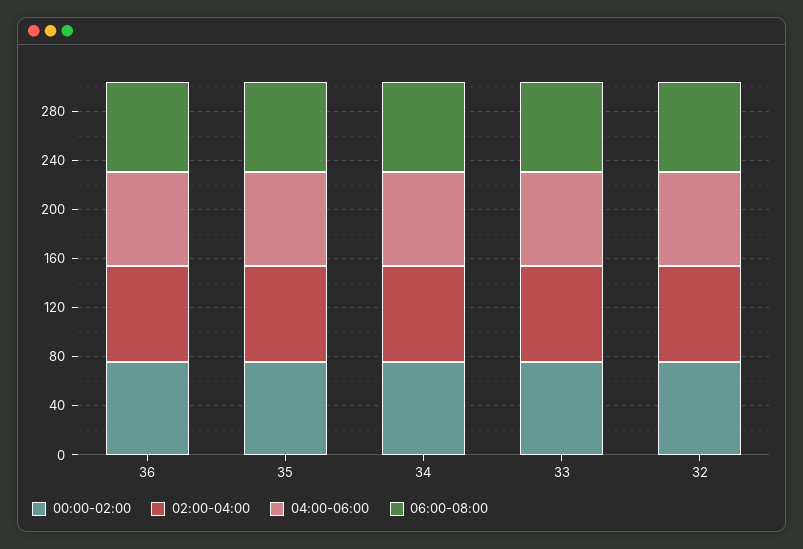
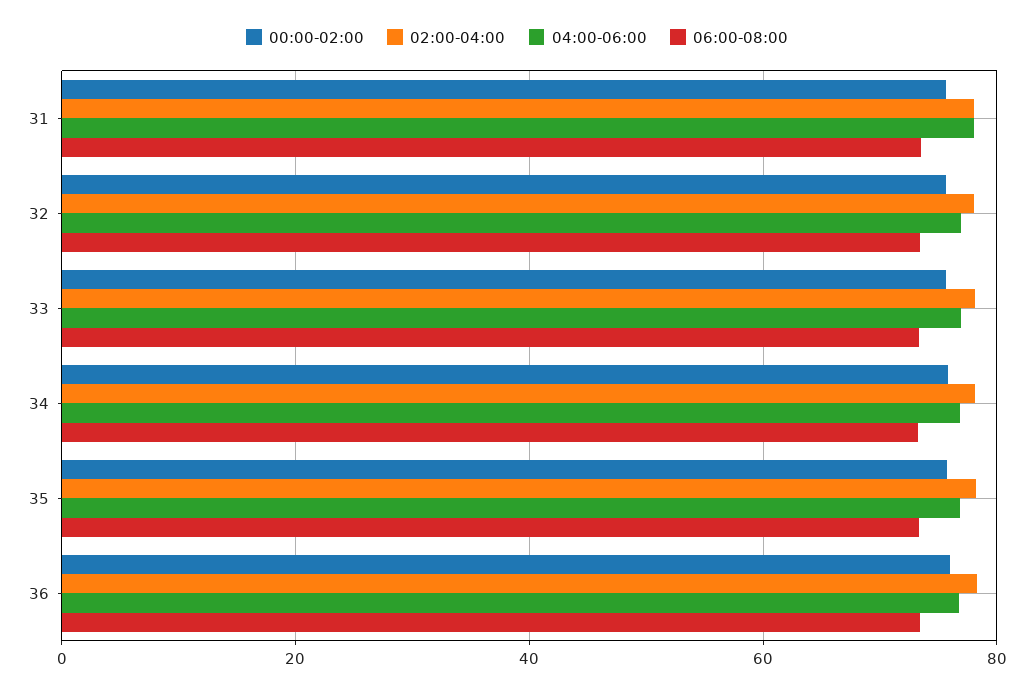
00:00-02:00, 31: none -> 76
02:00-04:00, 31: none -> 78
04:00-06:00, 31: none -> 78
06:00-08:00, 31: none -> 74

